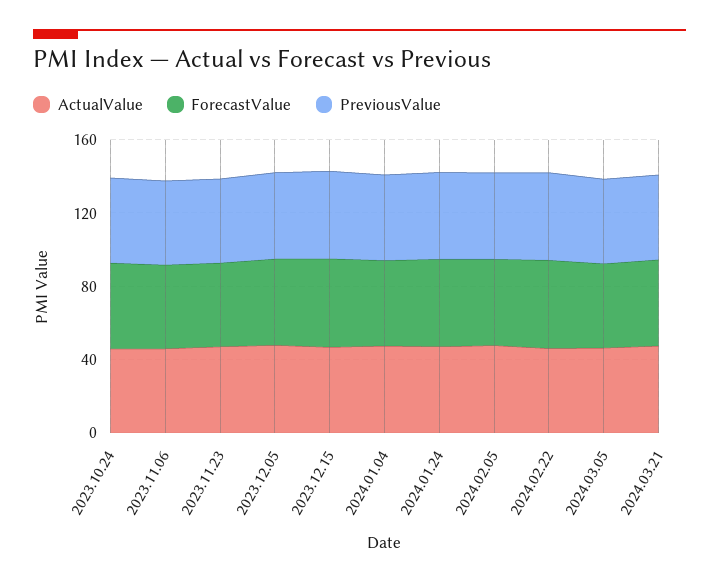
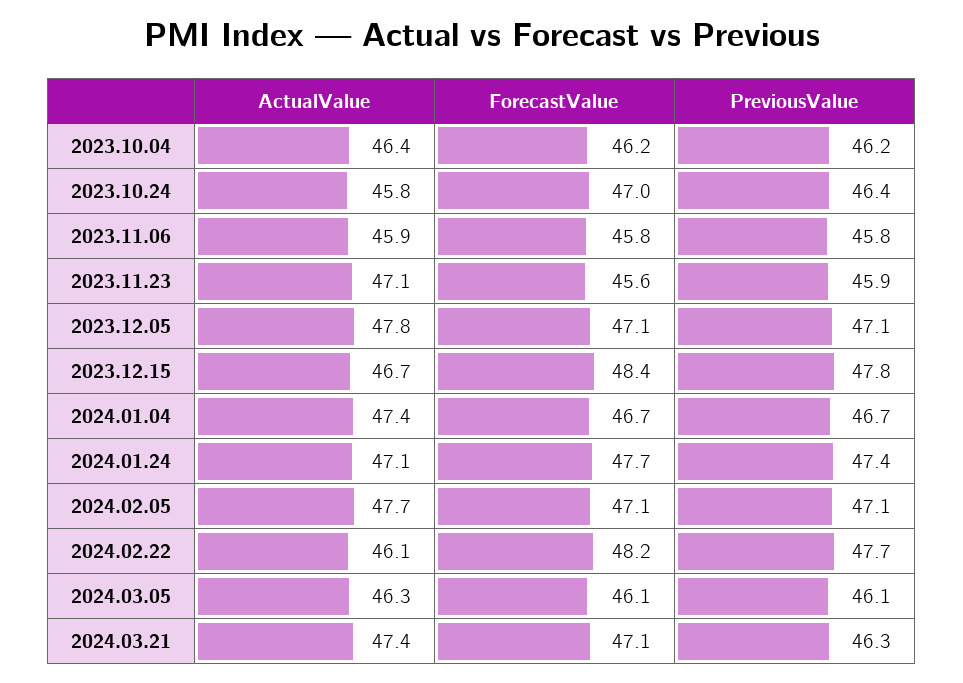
ActualValue, 2023.10.04: none -> 46.4
ForecastValue, 2023.10.04: none -> 46.2
PreviousValue, 2023.10.04: none -> 46.2

